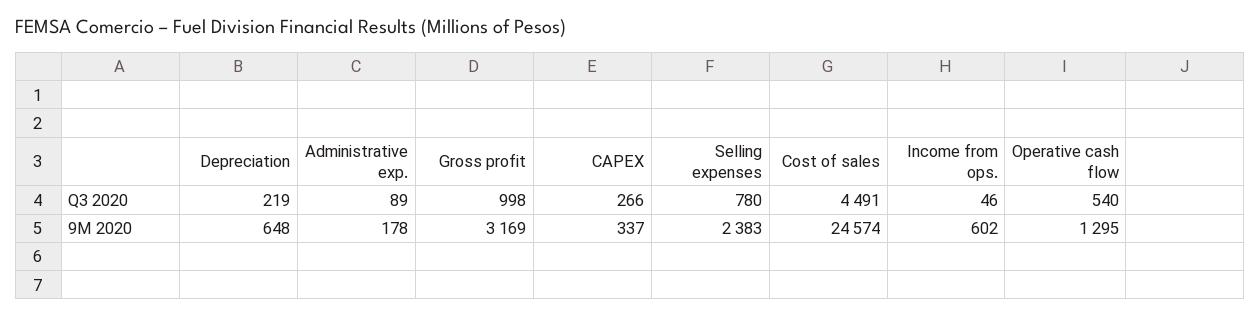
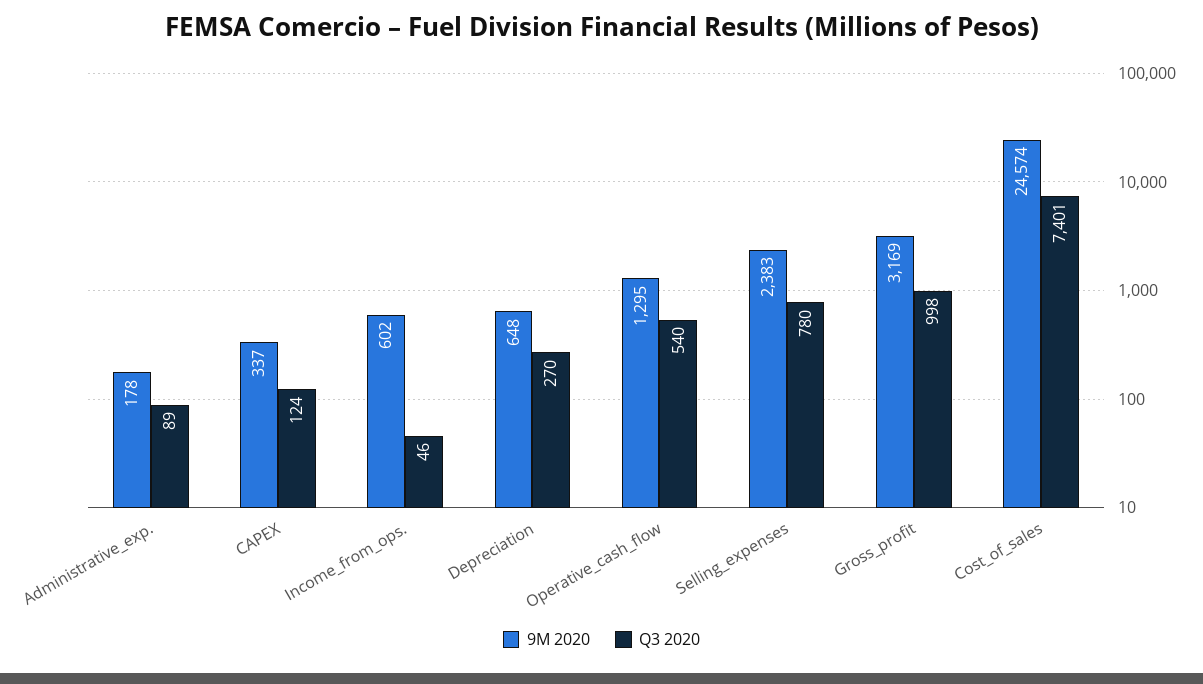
Q3 2020, Depreciation: 219 -> 270
Q3 2020, CAPEX: 266 -> 124
Q3 2020, Cost of sales: 4491 -> 7401

